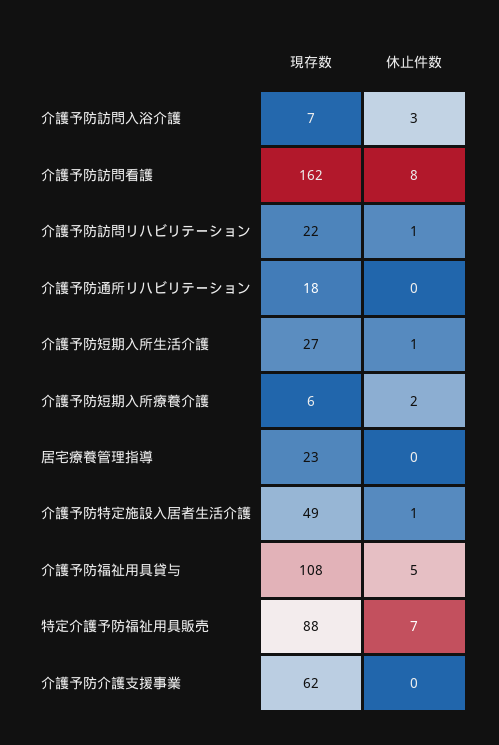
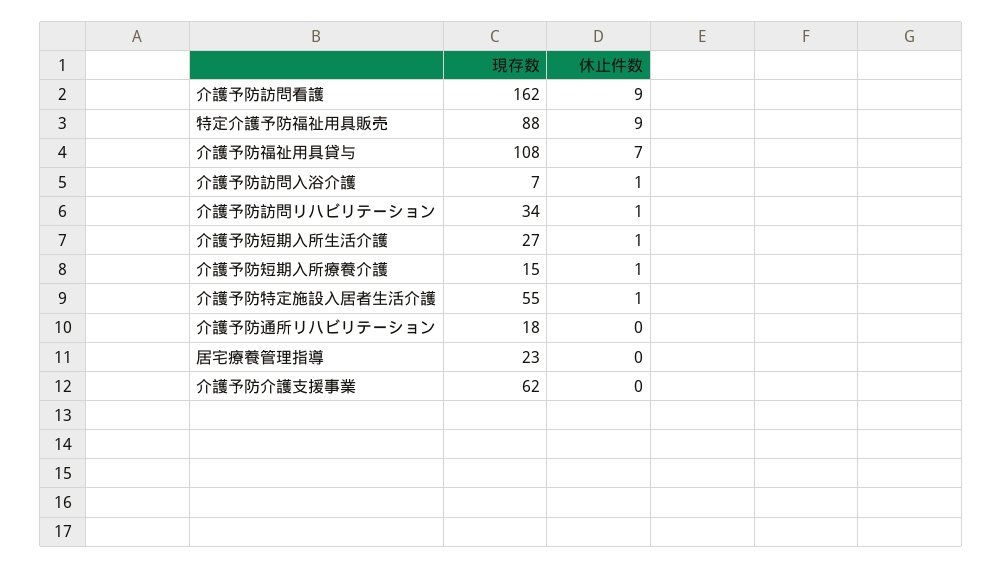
休止件数, 介護予防訪問入浴介護: 3 -> 1
休止件数, 介護予防訪問看護: 8 -> 9
現存数, 介護予防訪問リハビリテーション: 22 -> 34
現存数, 介護予防短期入所療養介護: 6 -> 15
休止件数, 介護予防短期入所療養介護: 2 -> 1
現存数, 介護予防特定施設入居者生活介護: 49 -> 55
休止件数, 介護予防福祉用具貸与: 5 -> 7
休止件数, 特定介護予防福祉用具販売: 7 -> 9

